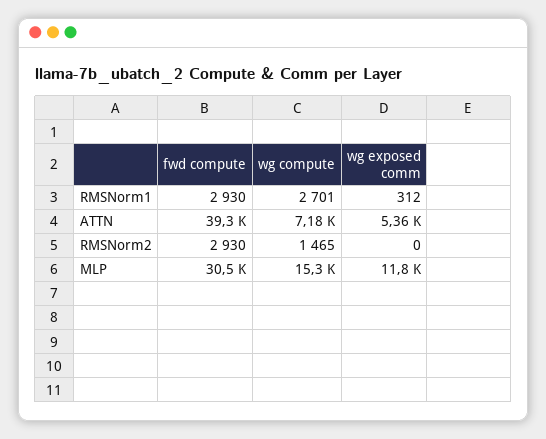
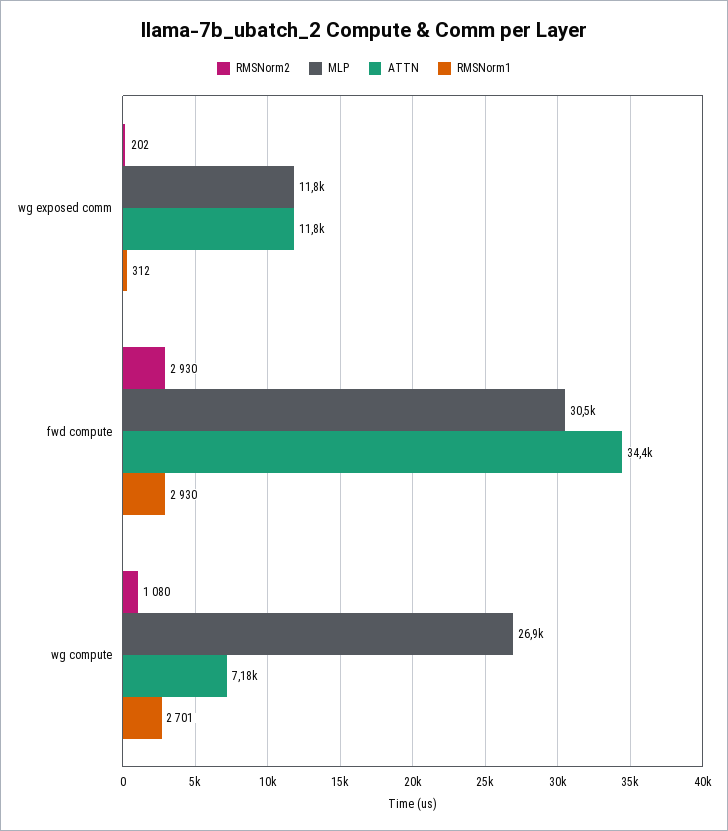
ATTN, fwd compute: 39300 -> 34400
ATTN, wg exposed comm: 5360 -> 11800
RMSNorm2, wg compute: 1465 -> 1080
RMSNorm2, wg exposed comm: 0 -> 202
MLP, wg compute: 15300 -> 26900

